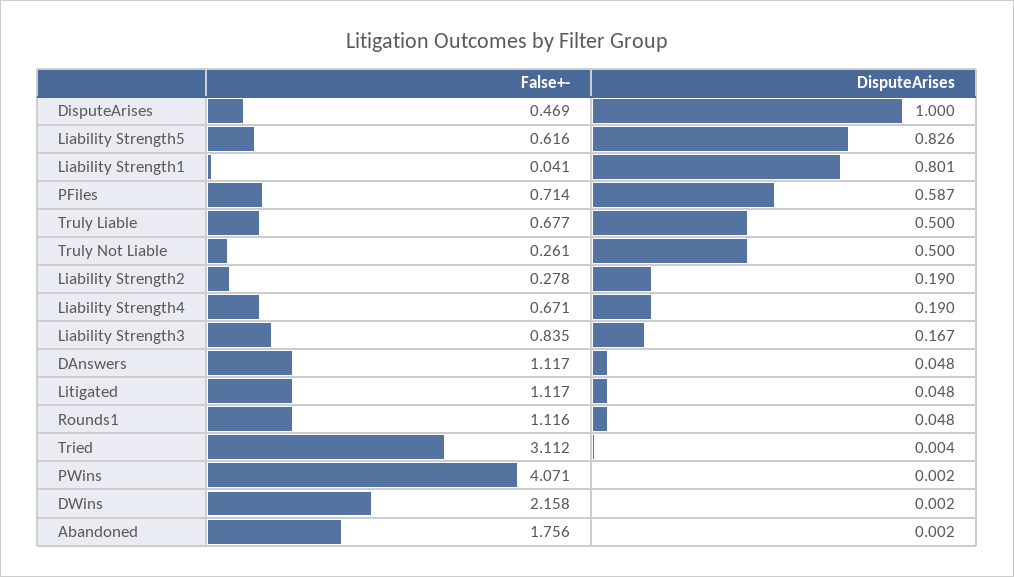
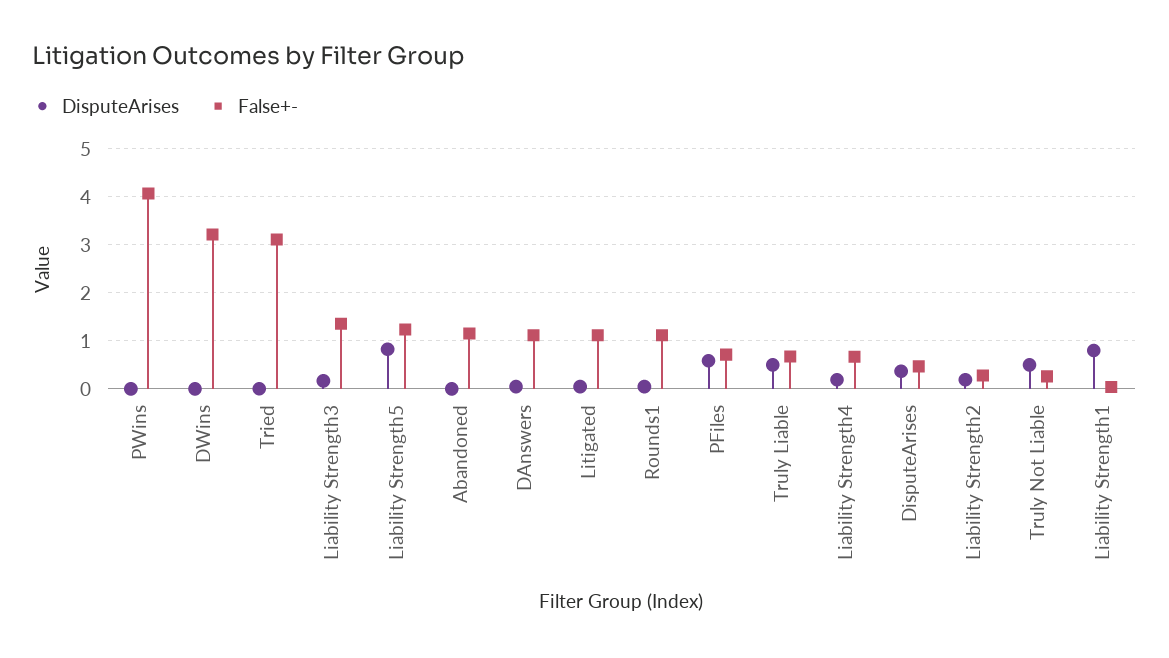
DisputeArises, DisputeArises: 1 -> 0.4
False+-, Liability Strength5: 0.616 -> 1.2
False+-, Liability Strength3: 0.835 -> 1.4
False+-, DWins: 2.158 -> 3.2
False+-, Abandoned: 1.756 -> 1.2

